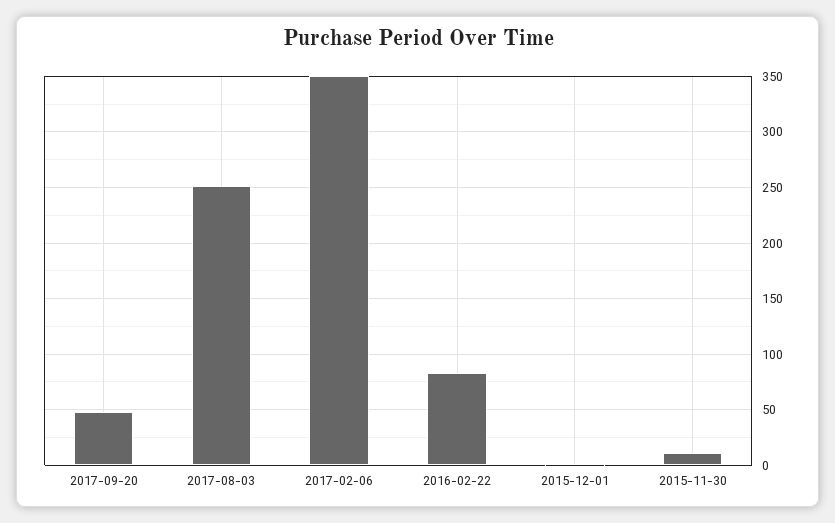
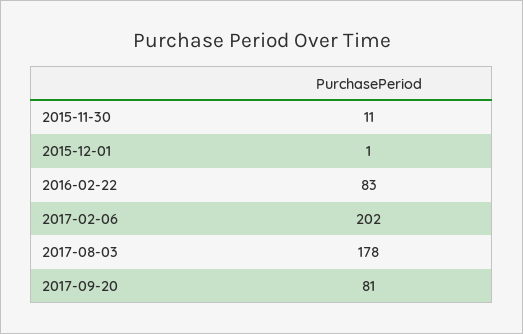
2017-09-20: 50 -> 81
2017-08-03: 250 -> 178
2017-02-06: 350 -> 202

